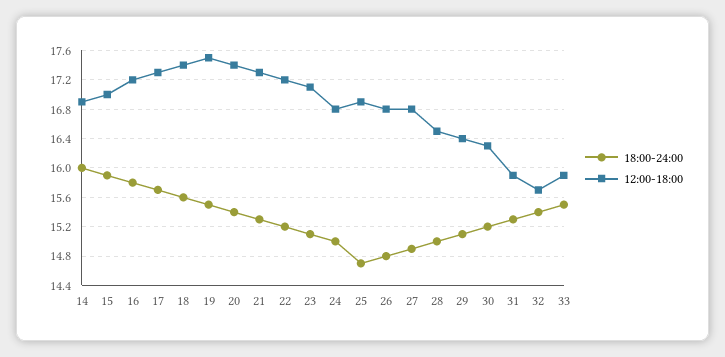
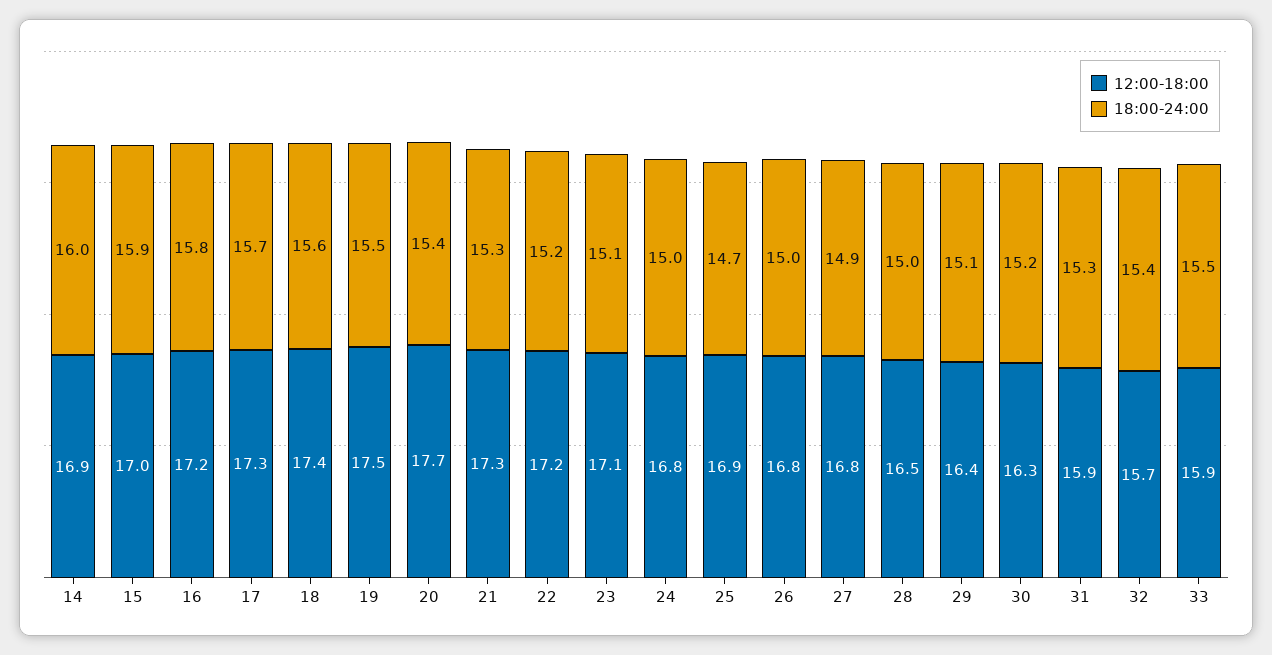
12:00-18:00, 20: 17.4 -> 17.7
18:00-24:00, 26: 14.8 -> 15

